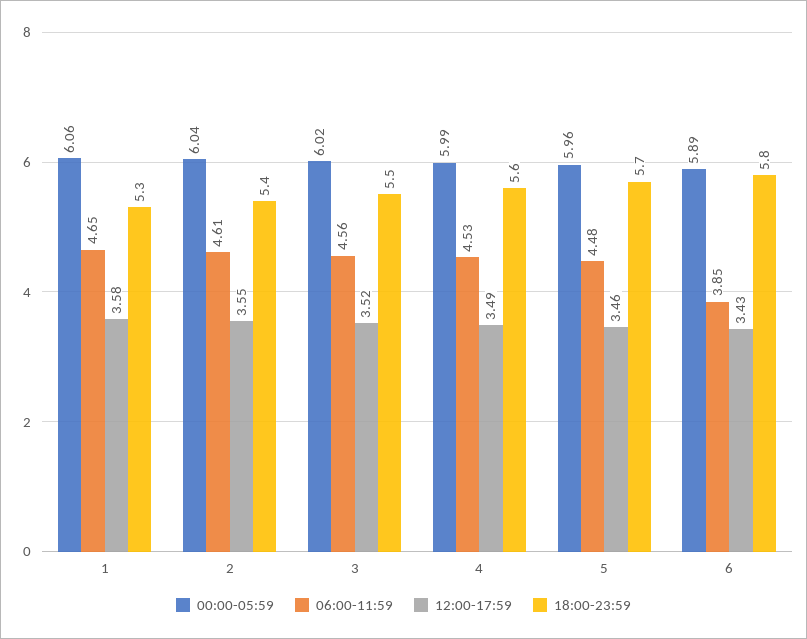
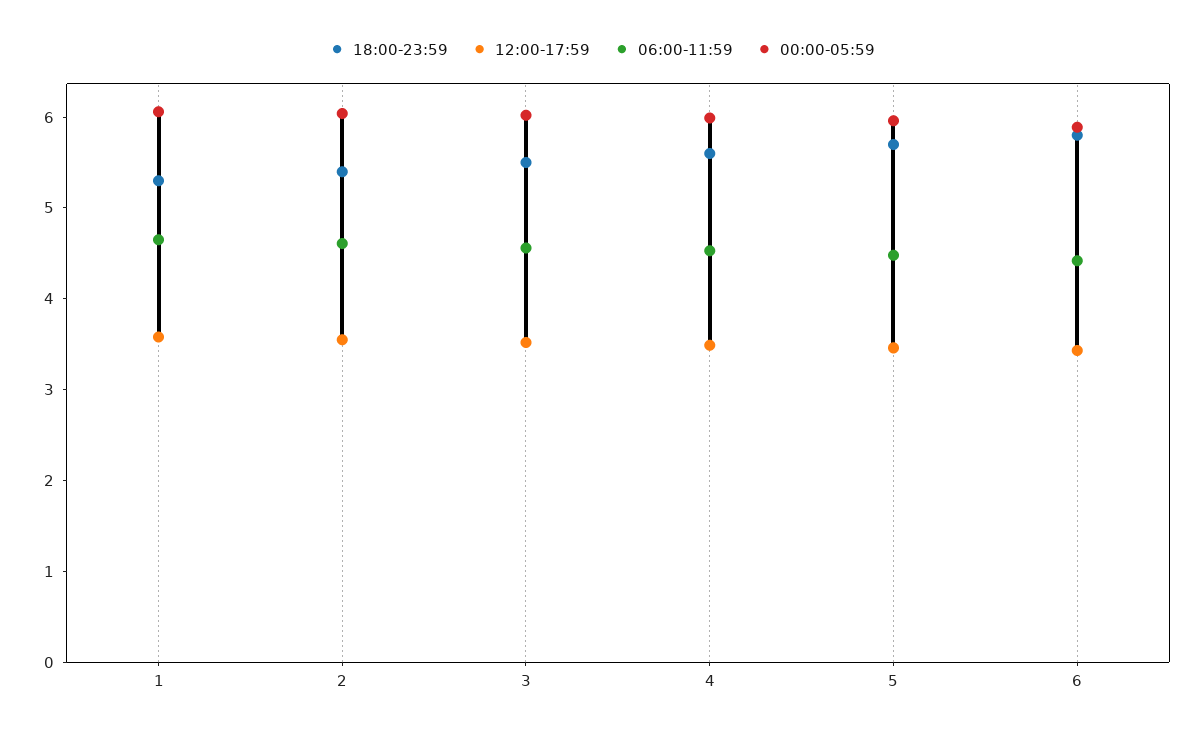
06:00-11:59, 6: 3.85 -> 4.4

